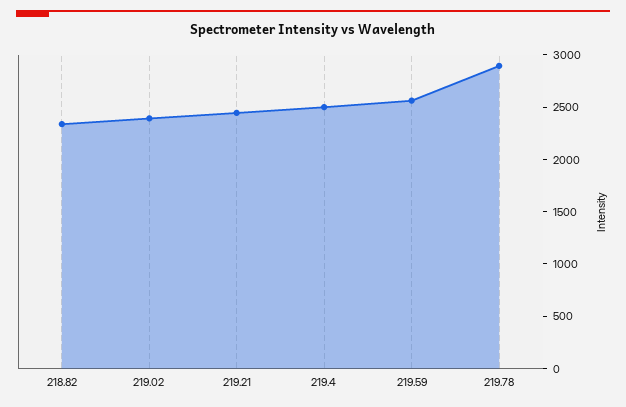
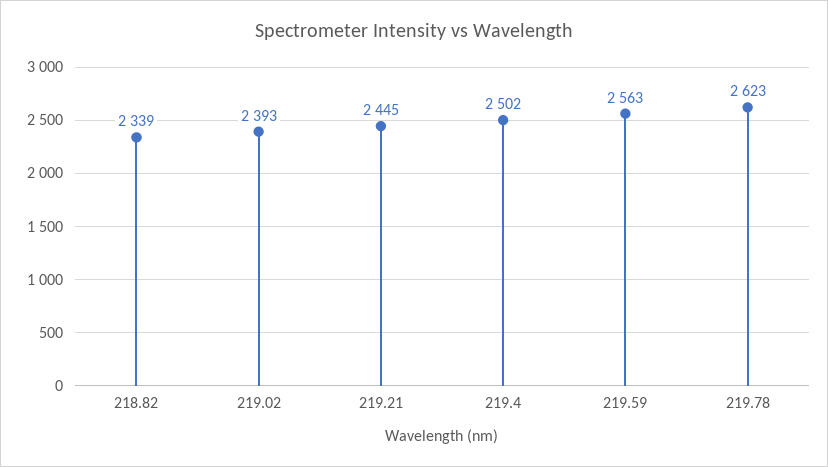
219.78: 2900 -> 2623

